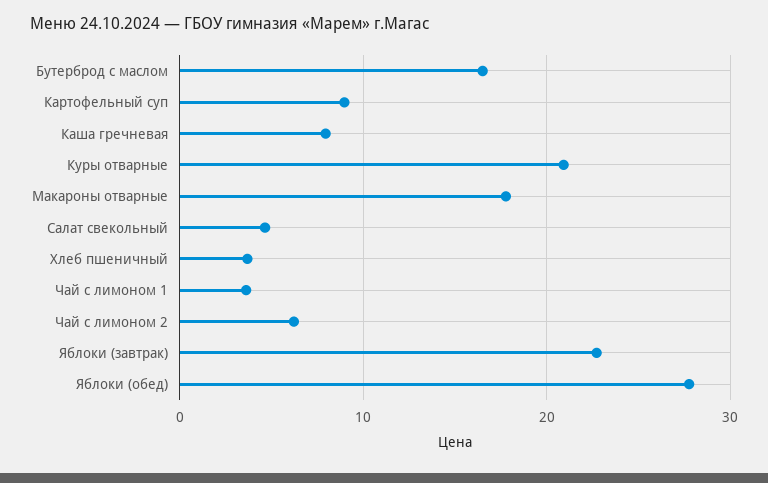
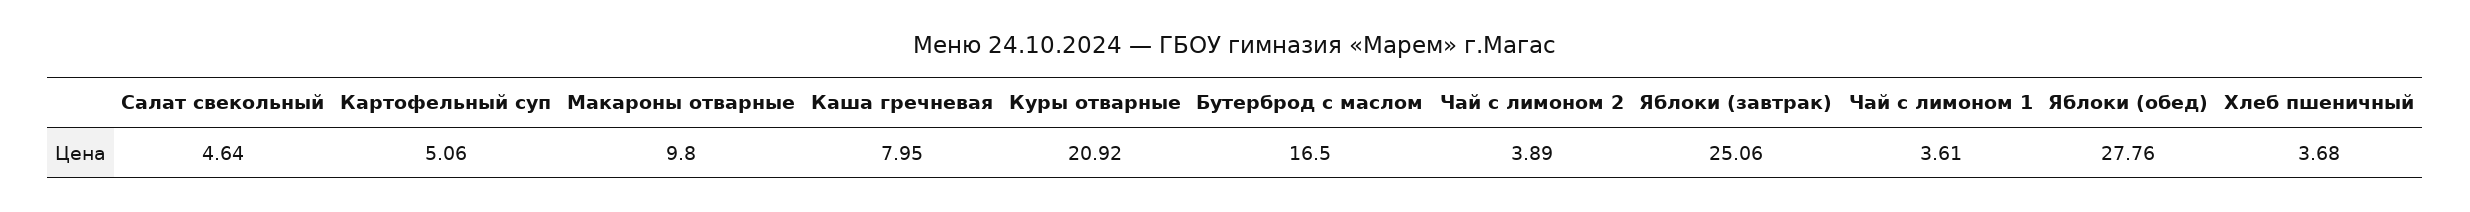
Картофельный суп: 9 -> 5.06
Макароны отварные: 18 -> 9.8
Чай с лимоном 2: 6 -> 3.89
Яблоки (завтрак): 23 -> 25.06

